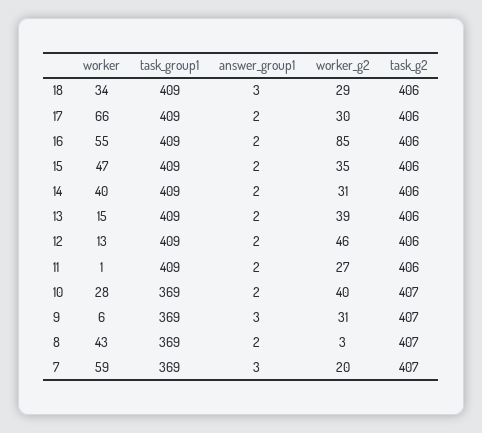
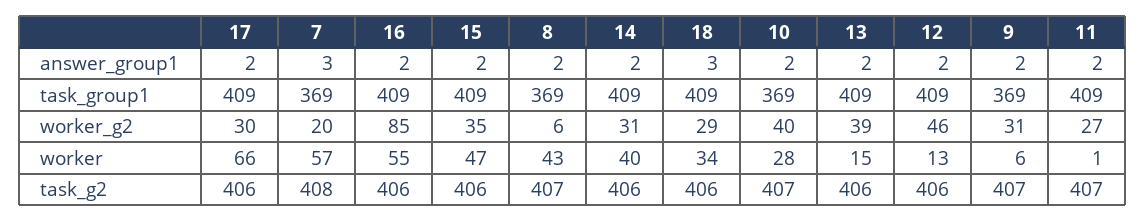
task_g2, 11: 406 -> 407
answer_group1, 9: 3 -> 2
worker_g2, 8: 3 -> 6
worker, 7: 59 -> 57
task_g2, 7: 407 -> 408

